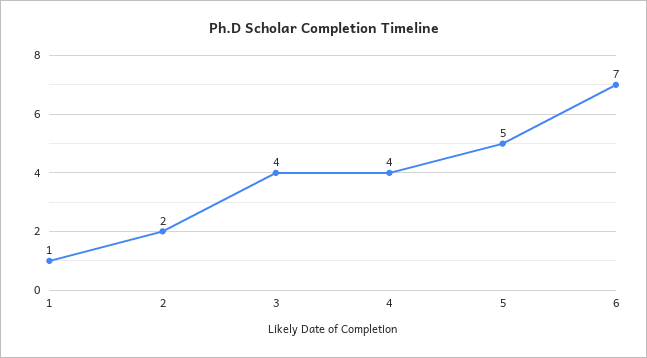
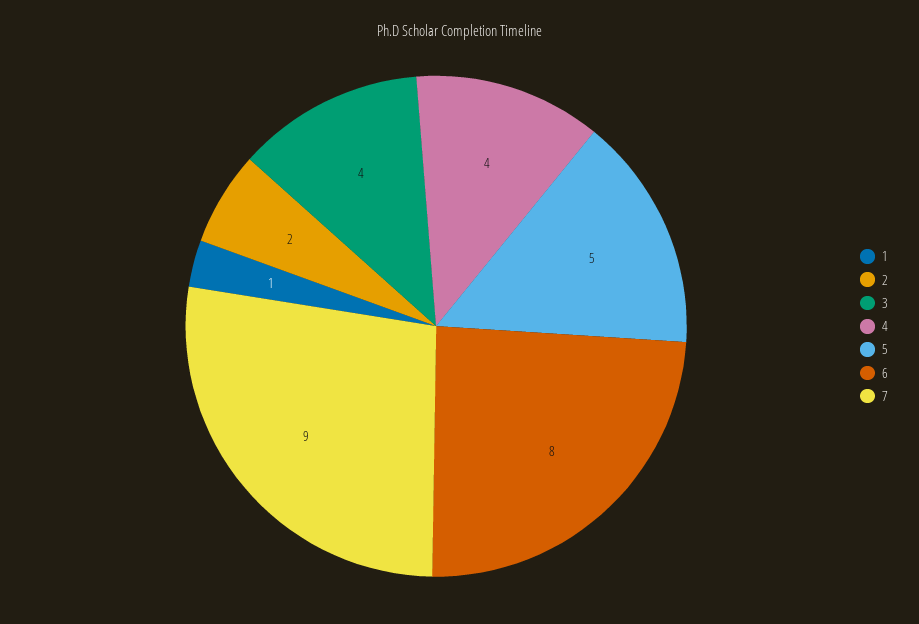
6: 7 -> 8
7: none -> 9

